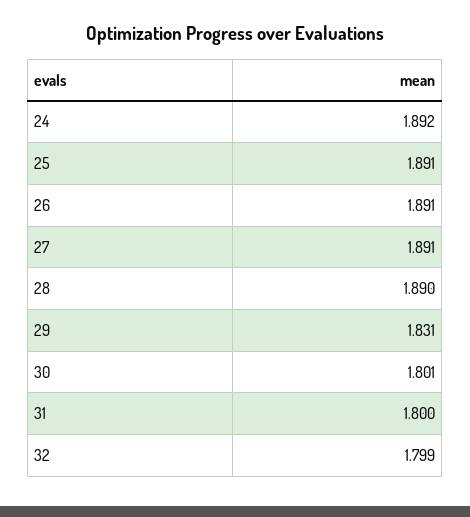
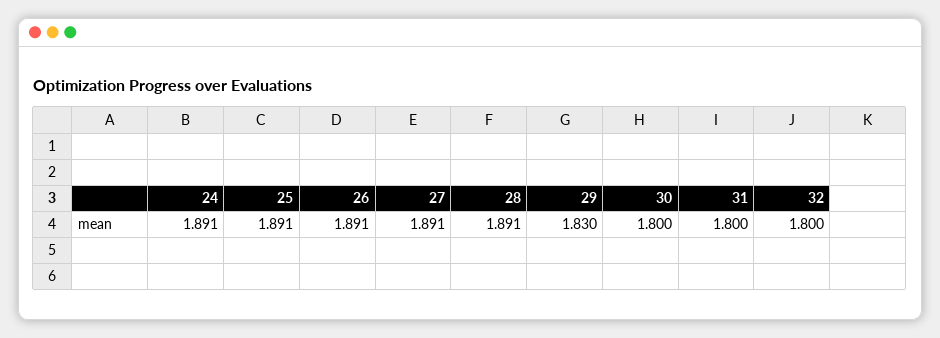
24: 1.892 -> 1.891
28: 1.89 -> 1.891
29: 1.831 -> 1.83
30: 1.801 -> 1.8
32: 1.799 -> 1.8

